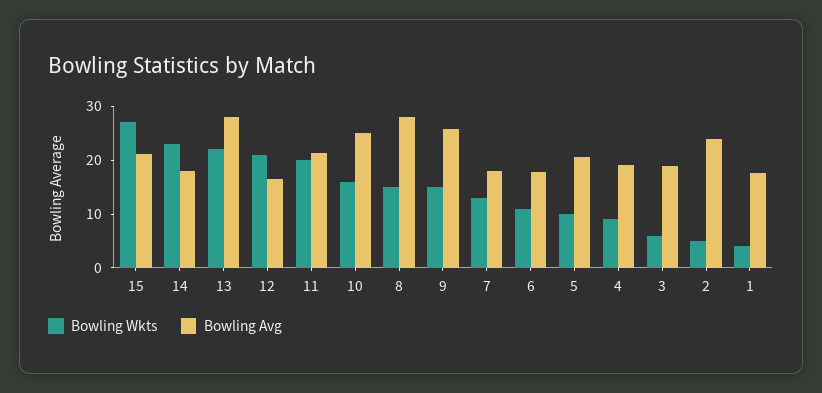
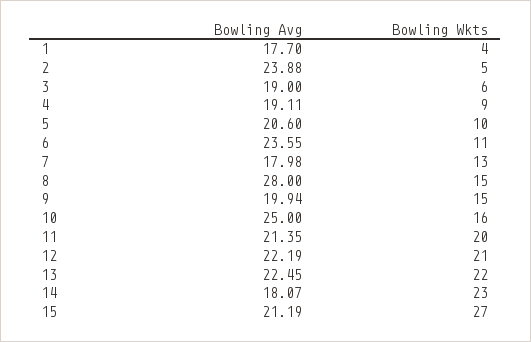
Bowling Avg, 13: 28 -> 22.45
Bowling Avg, 12: 16 -> 22.19
Bowling Avg, 9: 26 -> 19.94
Bowling Avg, 6: 18 -> 23.55

